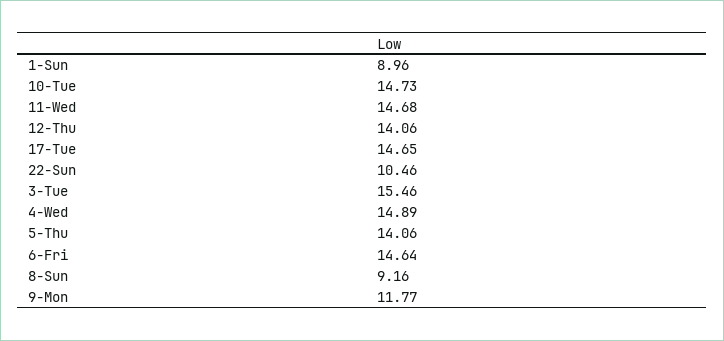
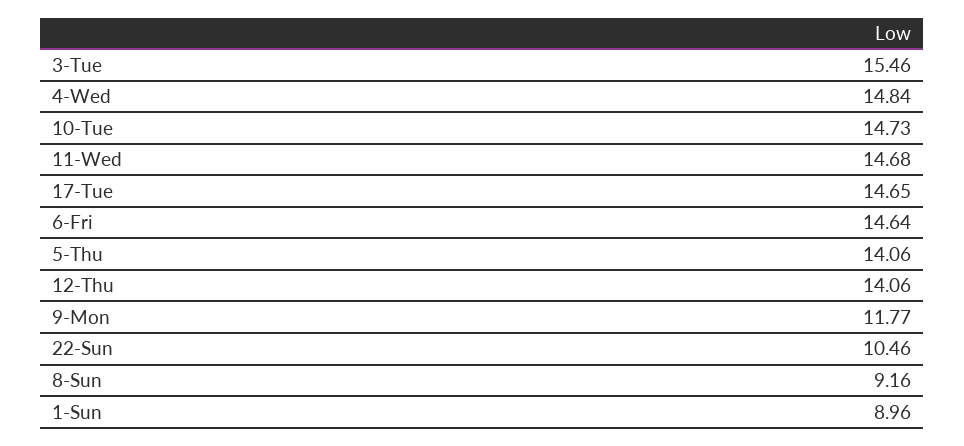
4-Wed: 14.89 -> 14.84

